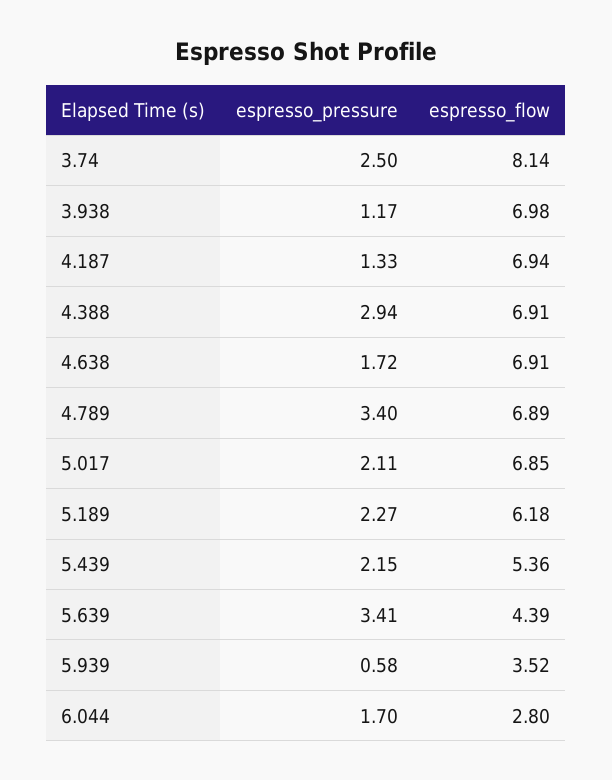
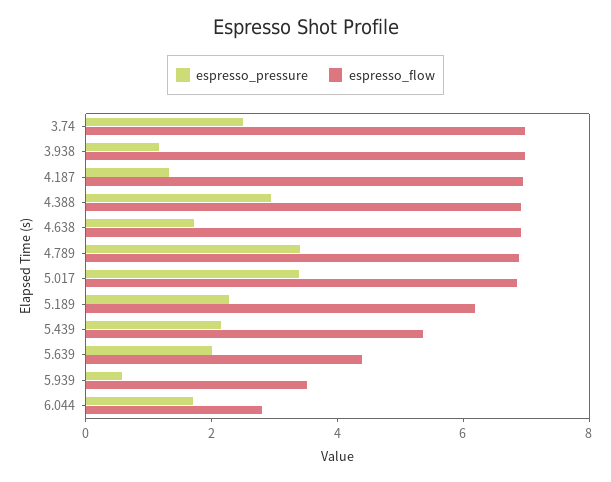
espresso_flow, 3.74: 8.14 -> 7
espresso_pressure, 5.017: 2.11 -> 3.5
espresso_pressure, 5.639: 3.41 -> 2

